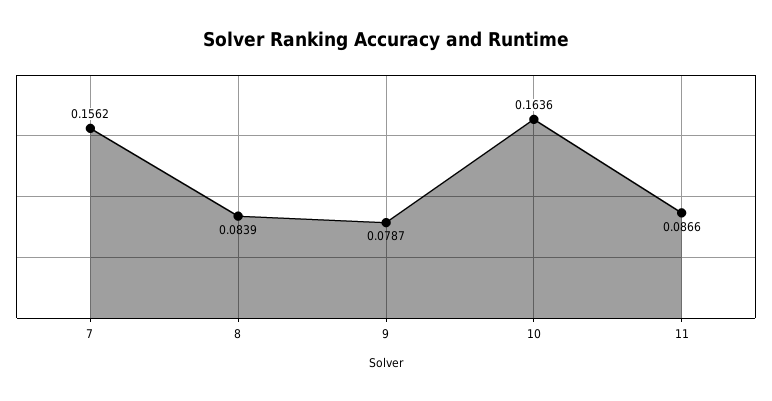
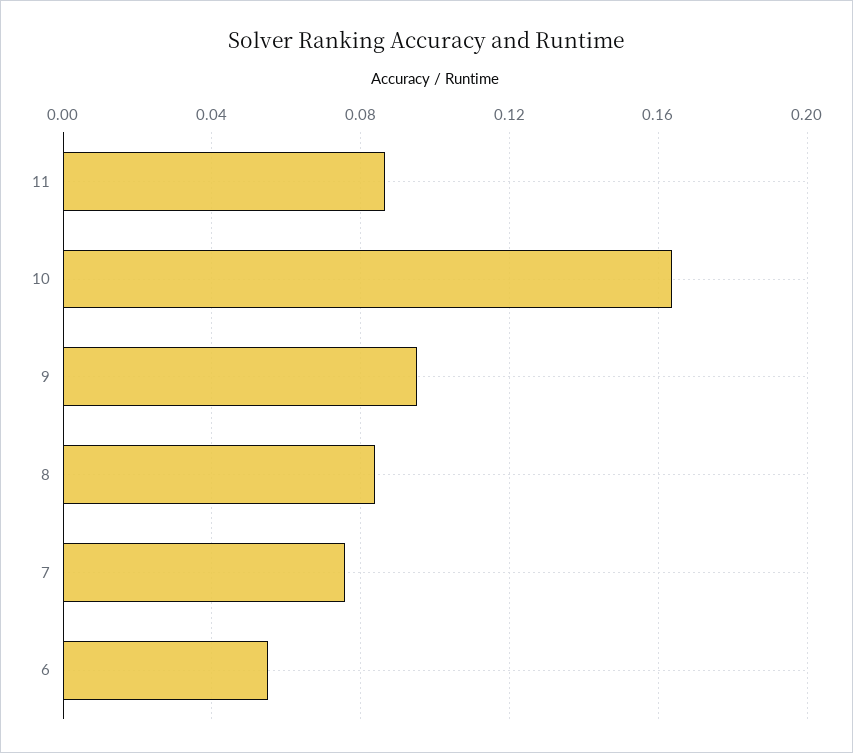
7: 0.1562 -> 0.075
9: 0.0787 -> 0.095
6: none -> 0.055

